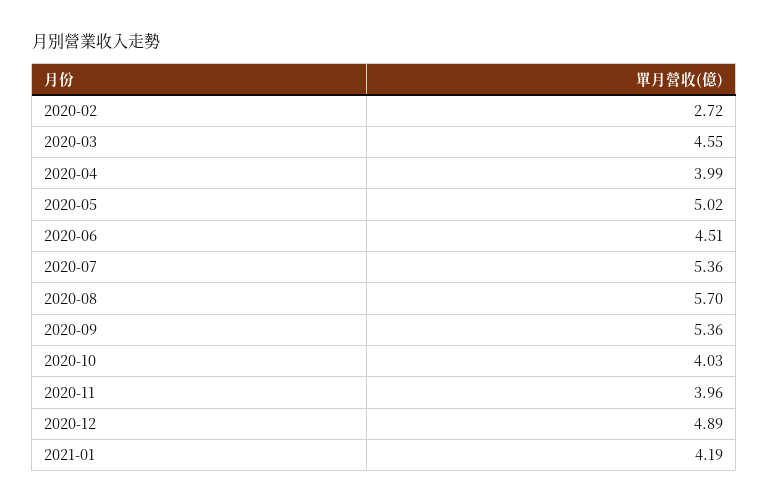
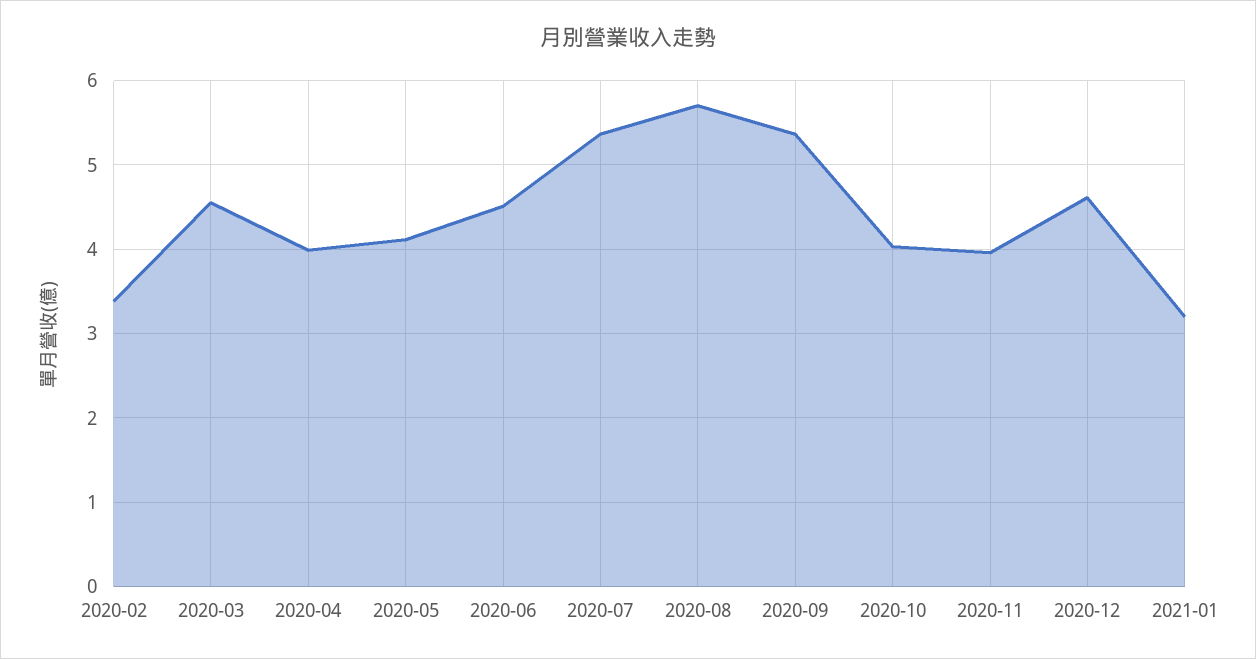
2020-02: 2.72 -> 3.4
2020-05: 5.02 -> 4.1
2020-12: 4.89 -> 4.6
2021-01: 4.19 -> 3.2

